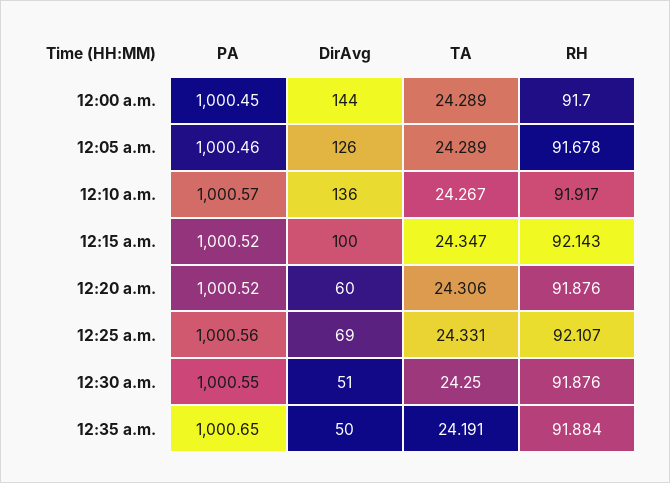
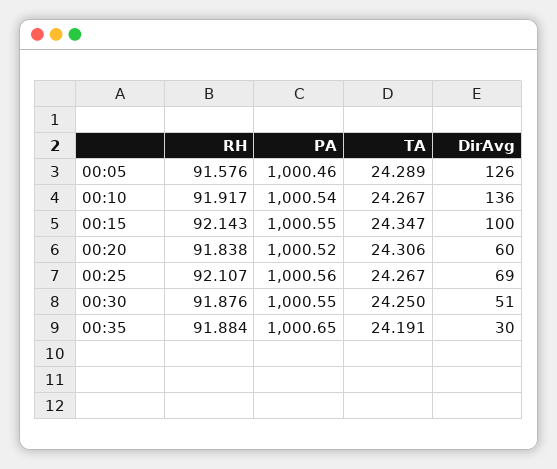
PA, 12:00 a.m.: 1000.45 -> none
DirAvg, 12:00 a.m.: 144 -> none
TA, 12:00 a.m.: 24.289 -> none
RH, 12:00 a.m.: 91.7 -> none
RH, 12:05 a.m.: 91.678 -> 91.576
PA, 12:10 a.m.: 1000.57 -> 1000.54
PA, 12:15 a.m.: 1000.52 -> 1000.55
RH, 12:20 a.m.: 91.876 -> 91.838
TA, 12:25 a.m.: 24.331 -> 24.267
DirAvg, 12:35 a.m.: 50 -> 30

